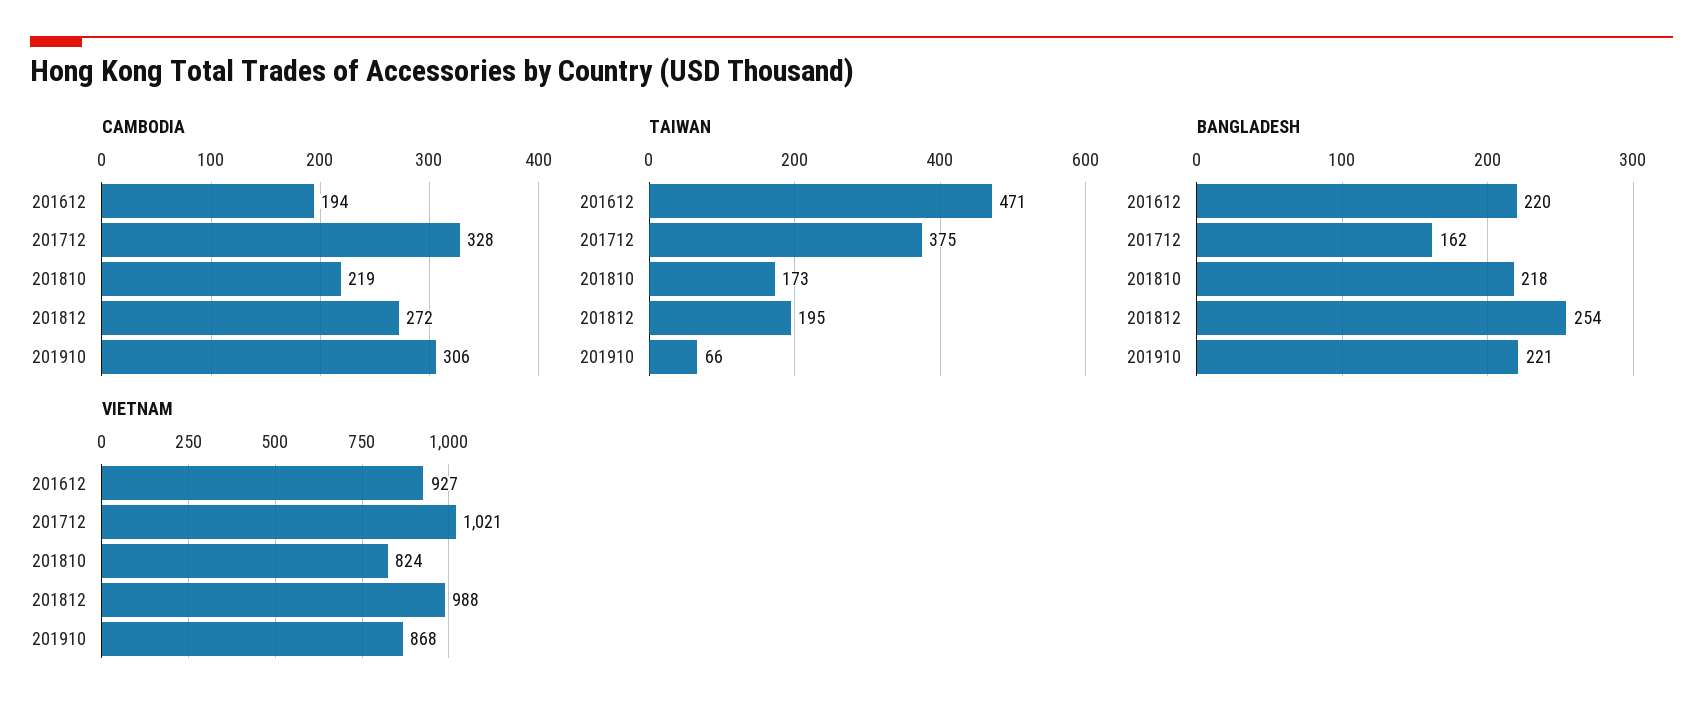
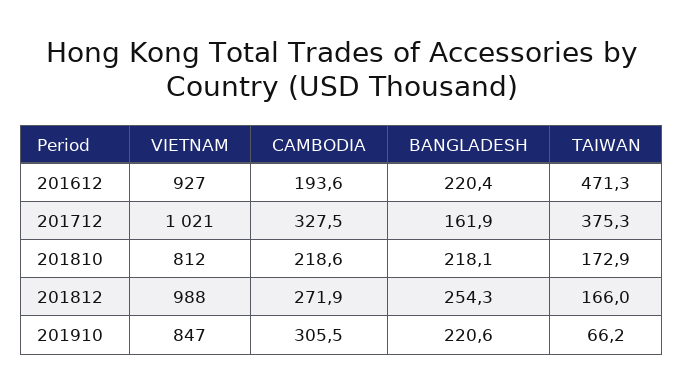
TAIWAN, 201812: 195 -> 166
VIETNAM, 201810: 824 -> 812
VIETNAM, 201910: 868 -> 847

